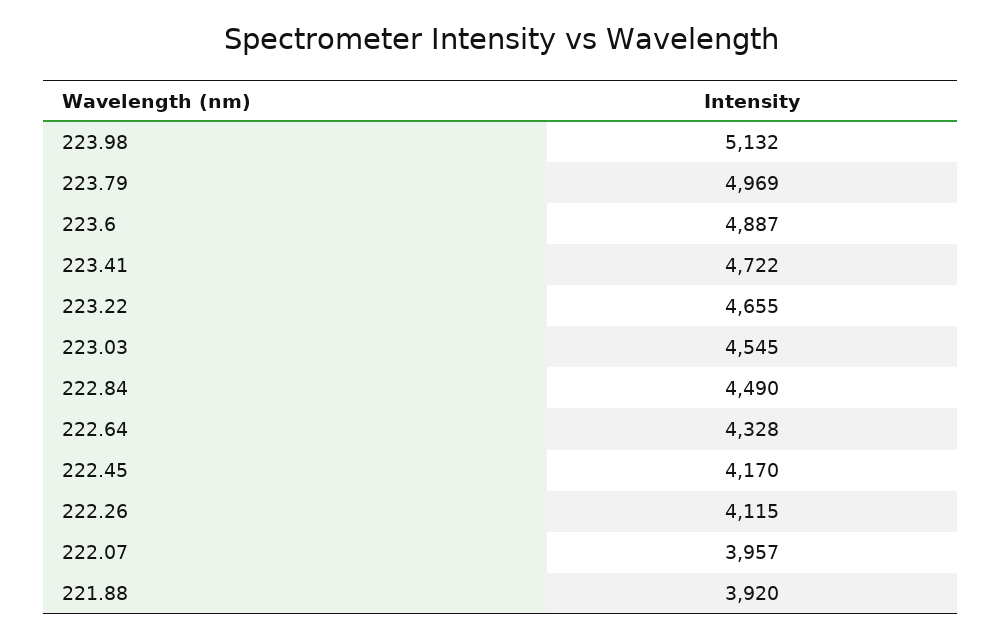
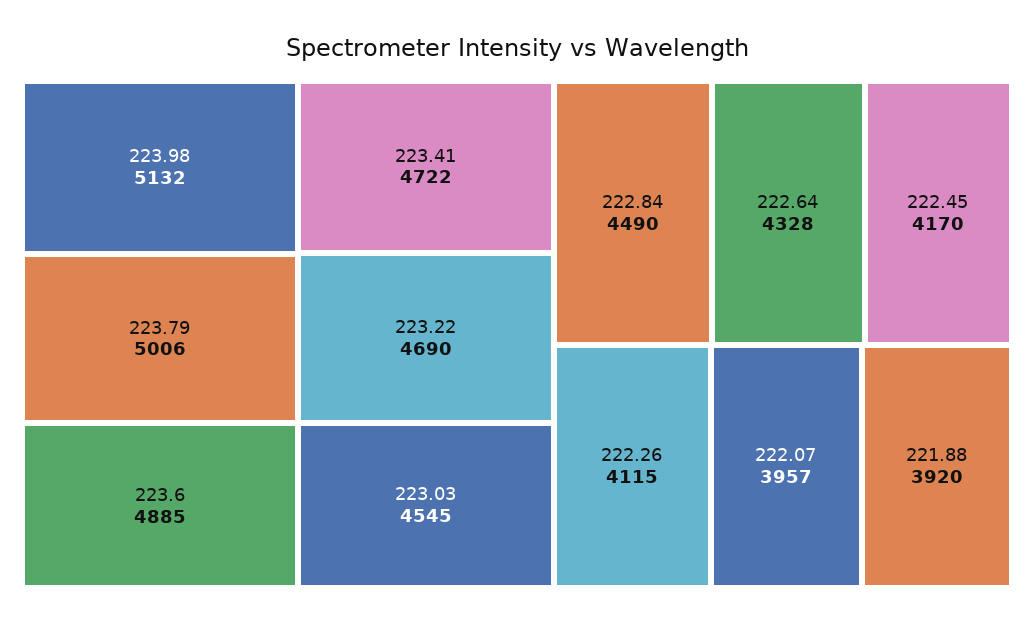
223.79: 4969 -> 5006
223.6: 4887 -> 4885
223.22: 4655 -> 4690

